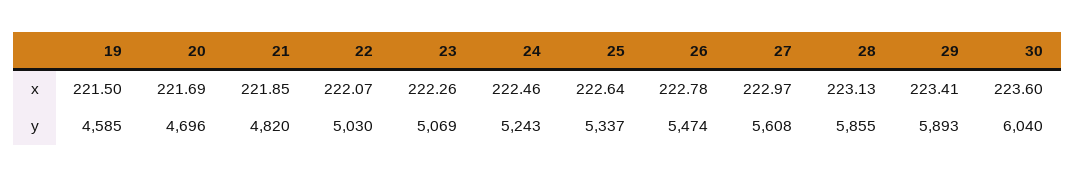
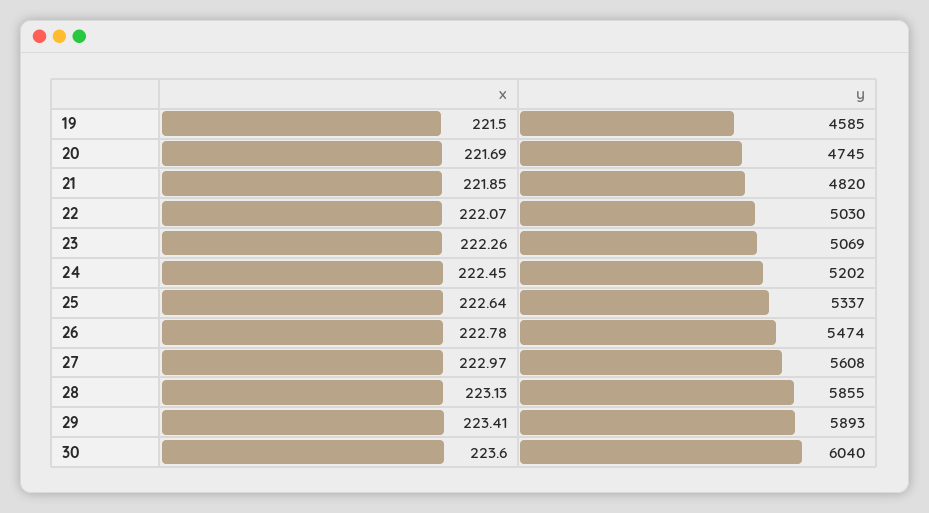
24, x: 222.46 -> 222.45
20, y: 4696 -> 4745
24, y: 5243 -> 5202

